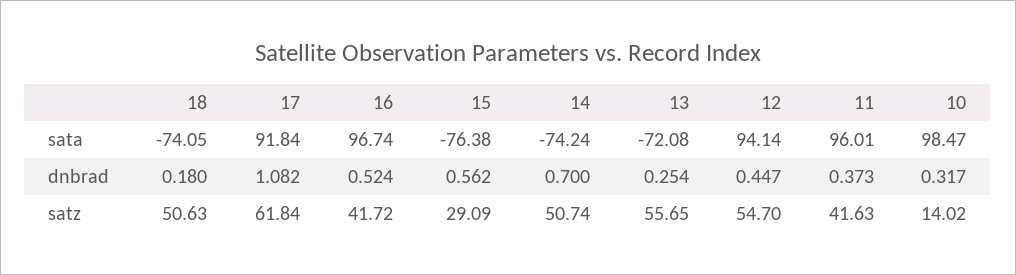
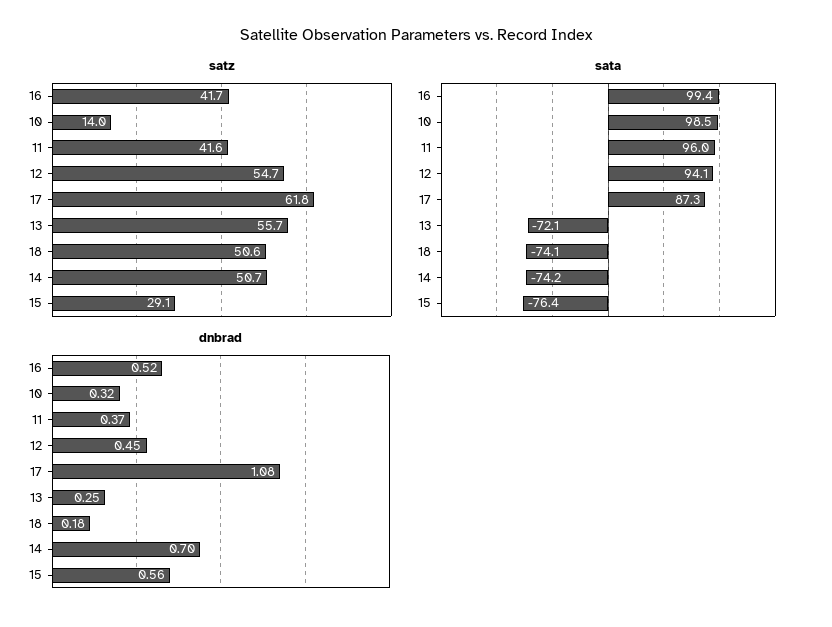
sata, 17: 91.84 -> 87.3
sata, 16: 96.74 -> 99.4

